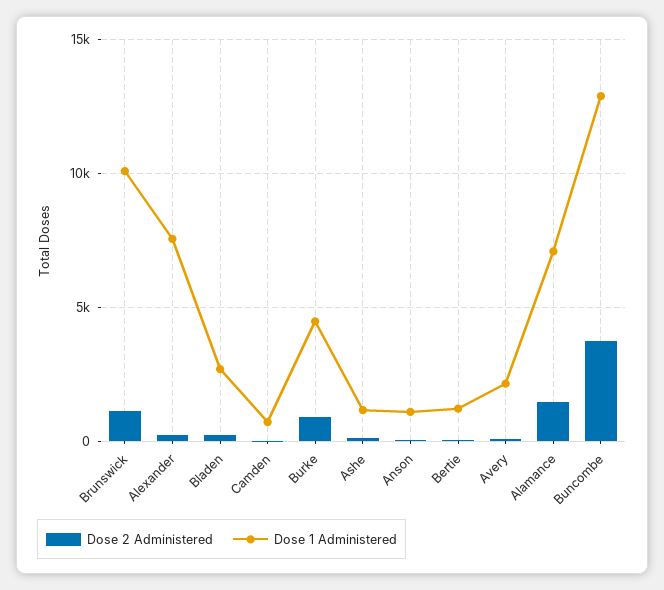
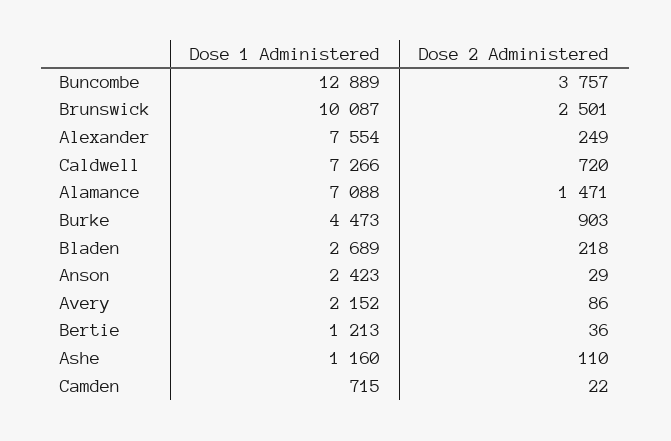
Dose 2 Administered, Brunswick: 1000 -> 2501
Dose 1 Administered, Anson: 1000 -> 2423
Dose 1 Administered, Caldwell: none -> 7266
Dose 2 Administered, Caldwell: none -> 720

